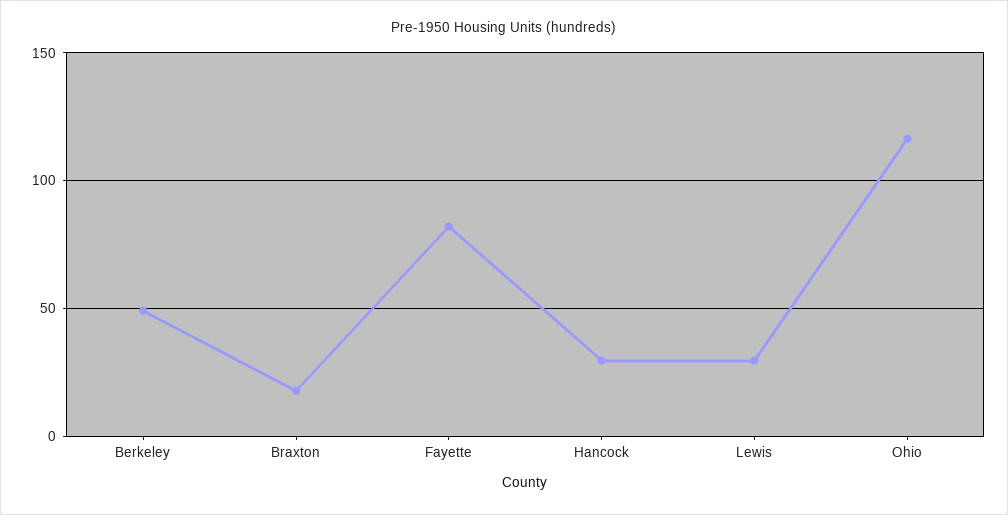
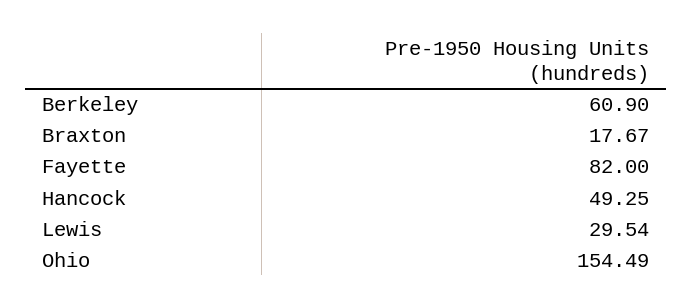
Berkeley: 50 -> 60.9
Hancock: 30 -> 49.25
Ohio: 115 -> 154.49

